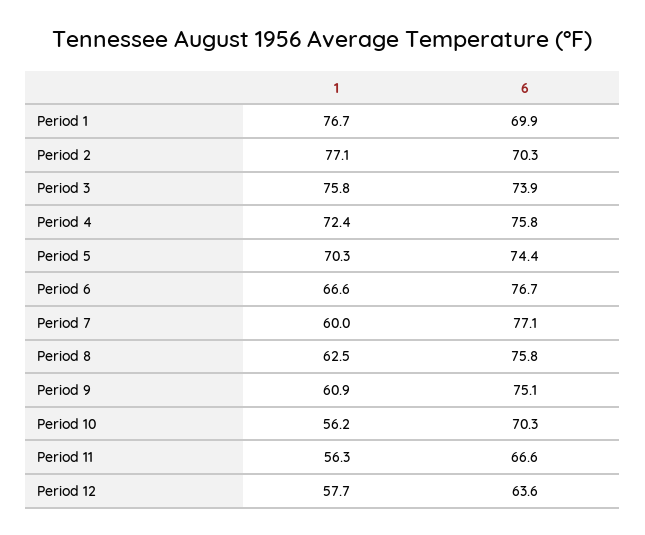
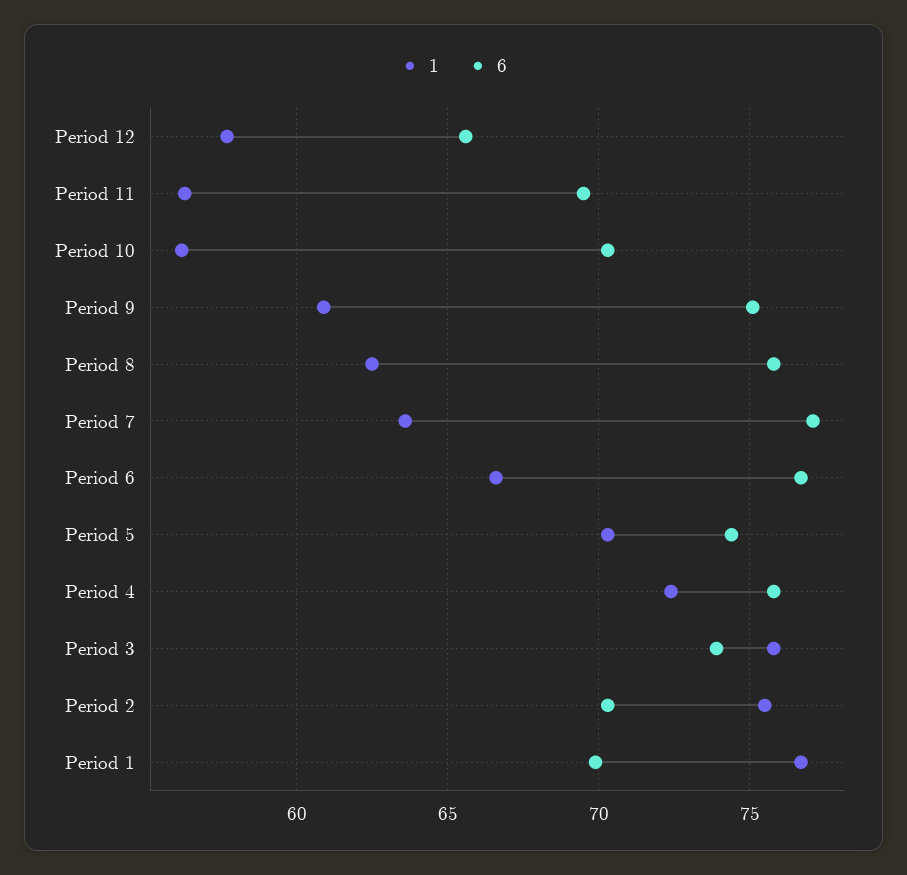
1, Period 2: 77.1 -> 75.5
1, Period 7: 60 -> 63.5
6, Period 11: 66.6 -> 69.5
6, Period 12: 63.6 -> 65.5

